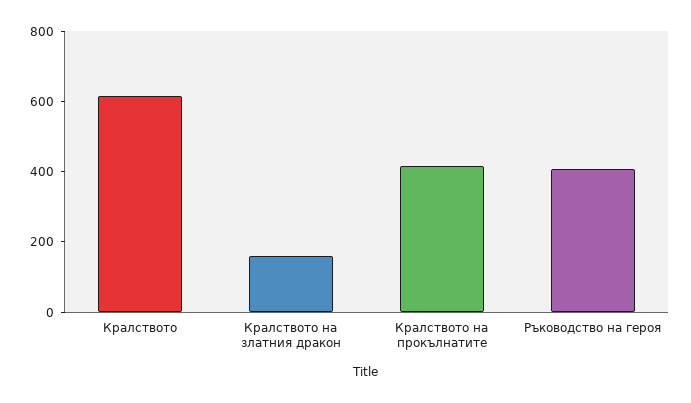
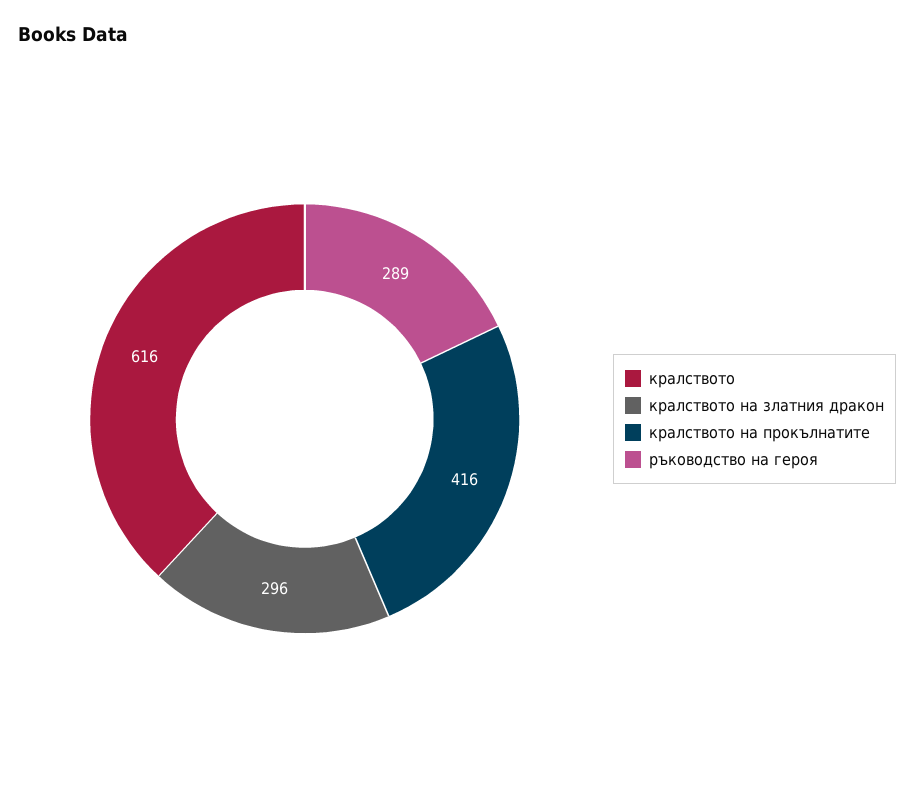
Кралството на златния дракон: 150 -> 296
Ръководство на героя: 400 -> 289

